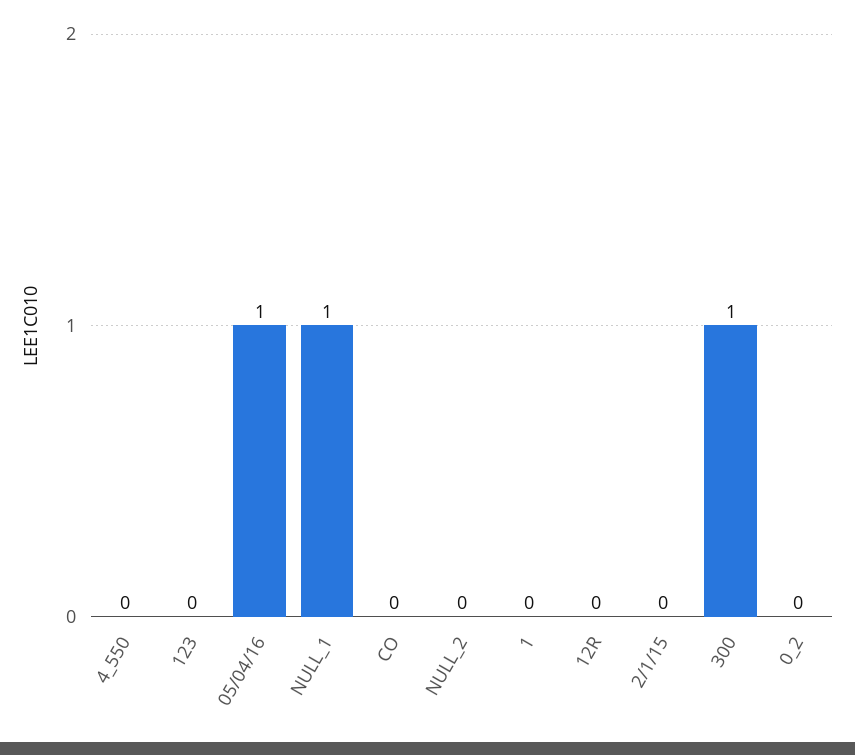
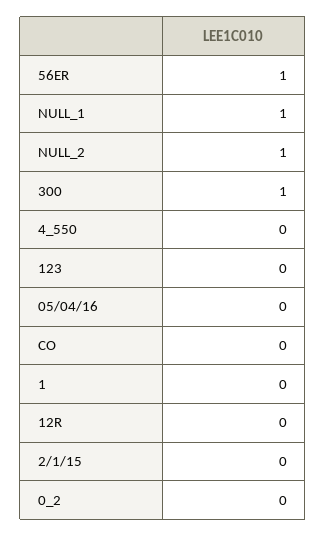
05/04/16: 1 -> 0
NULL_2: 0 -> 1
56ER: none -> 1

